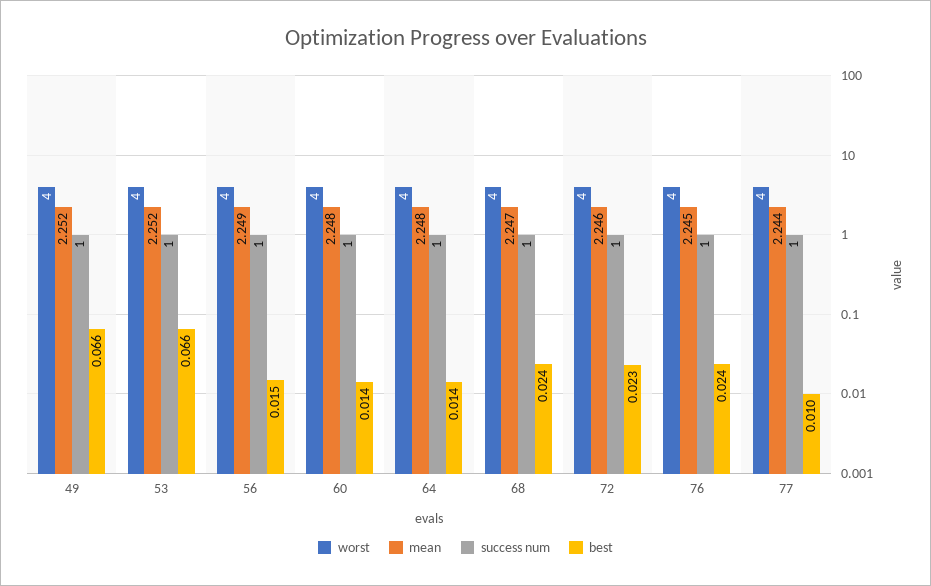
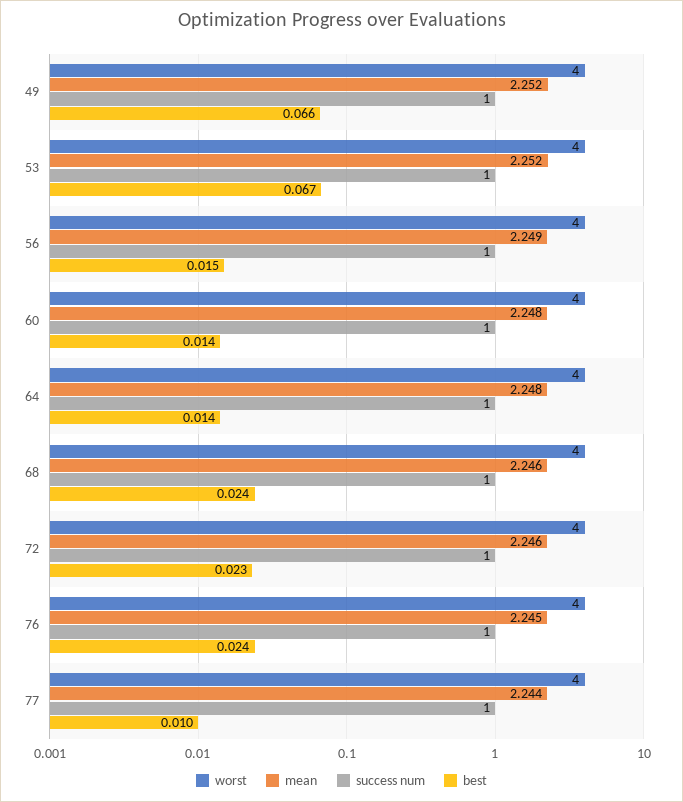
best, 53: 0.066 -> 0.067
mean, 68: 2.247 -> 2.246

